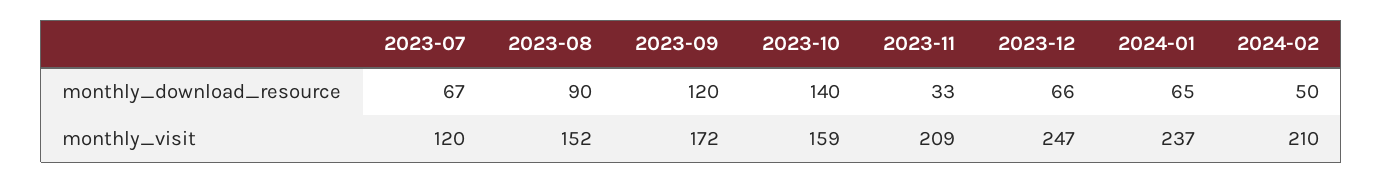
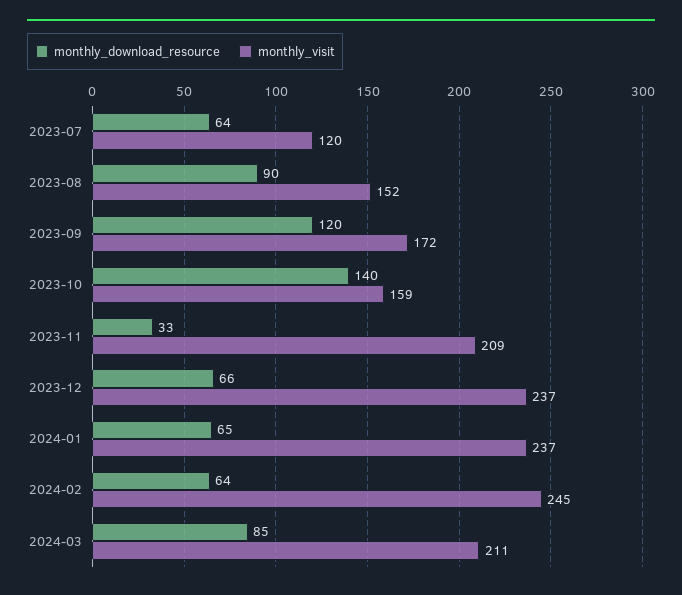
monthly_download_resource, 2023-07: 67 -> 64
monthly_download_resource, 2024-02: 50 -> 64
monthly_visit, 2023-12: 247 -> 237
monthly_visit, 2024-02: 210 -> 245
monthly_download_resource, 2024-03: none -> 85
monthly_visit, 2024-03: none -> 211

